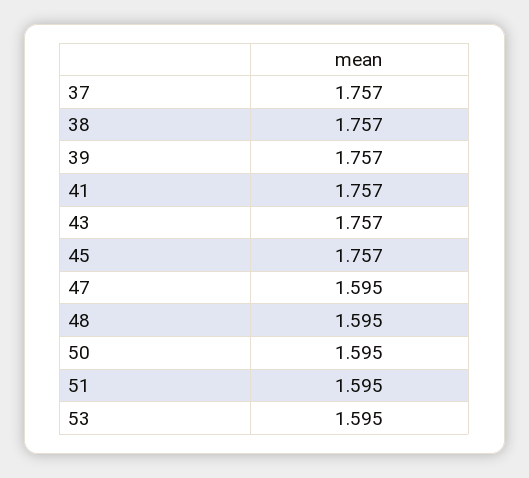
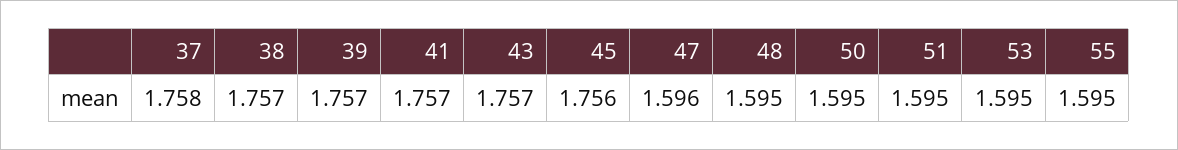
37: 1.757 -> 1.758
45: 1.757 -> 1.756
47: 1.595 -> 1.596
55: none -> 1.595

